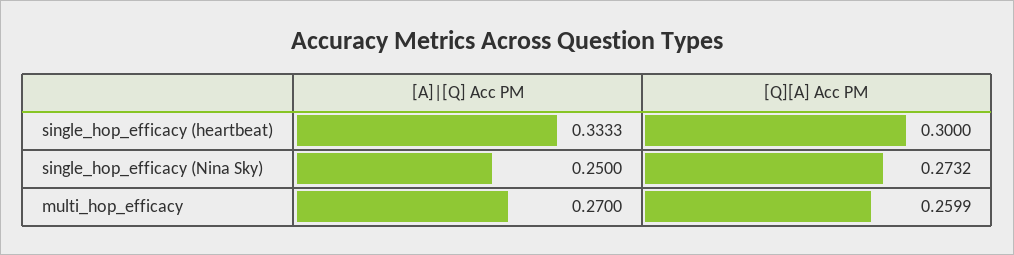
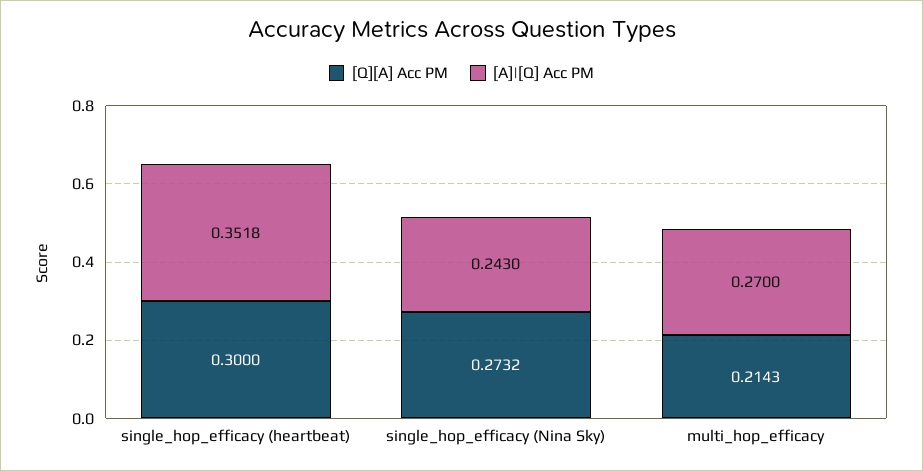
[A]|[Q] Acc PM, single_hop_efficacy (heartbeat): 0.3333 -> 0.3518
[A]|[Q] Acc PM, single_hop_efficacy (Nina Sky): 0.25 -> 0.243
[Q][A] Acc PM, multi_hop_efficacy: 0.2599 -> 0.2143

